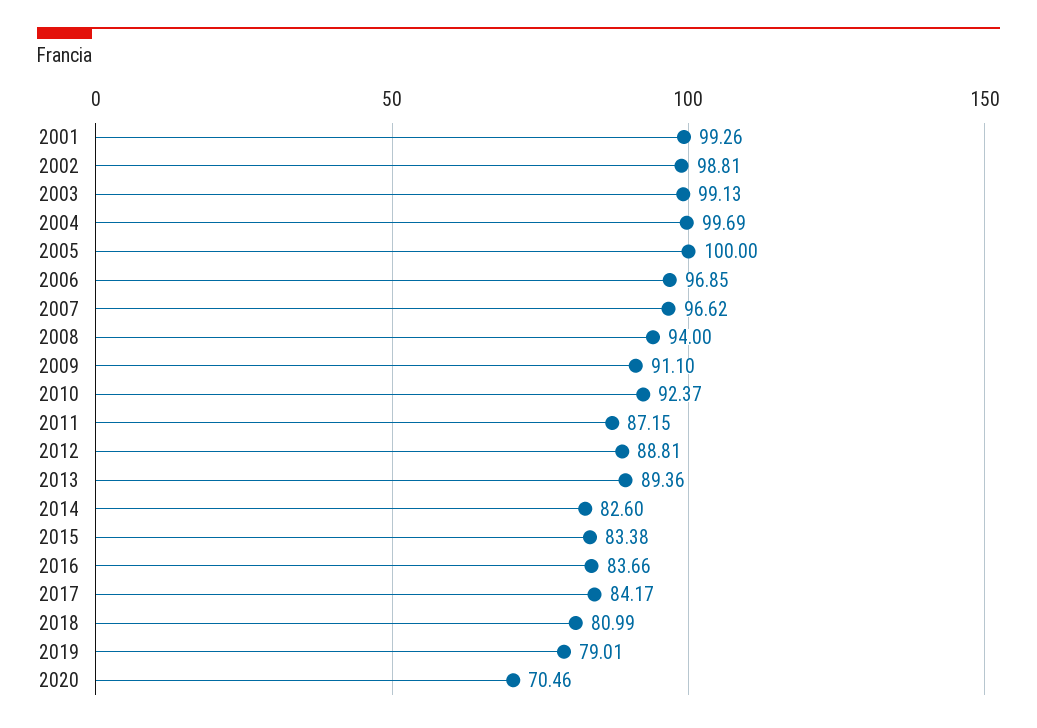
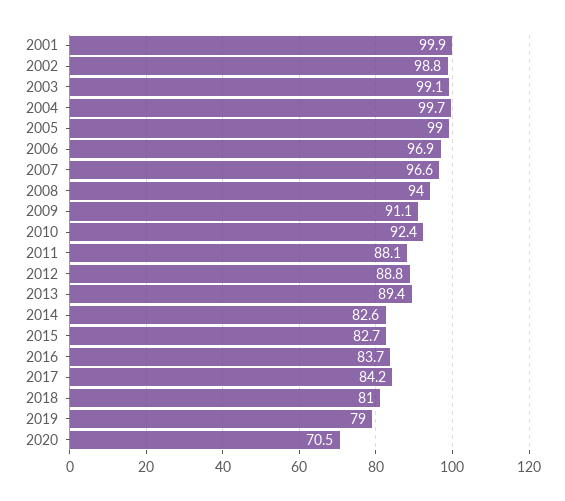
2001: 99.26 -> 99.9
2005: 100 -> 99
2011: 87.15 -> 88.1
2015: 83.38 -> 82.7

